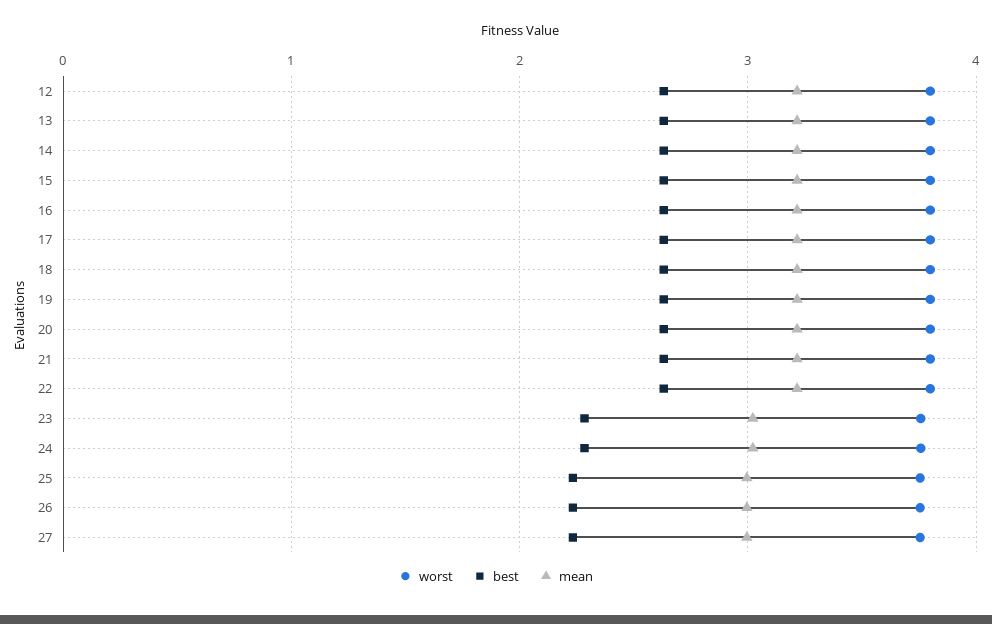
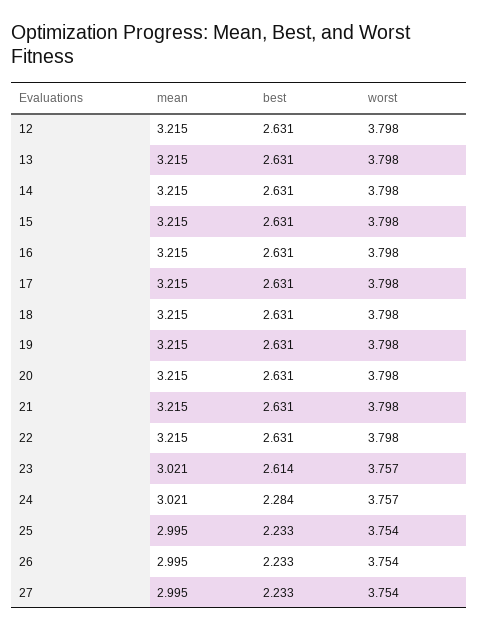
best, 23: 2.3 -> 2.614

